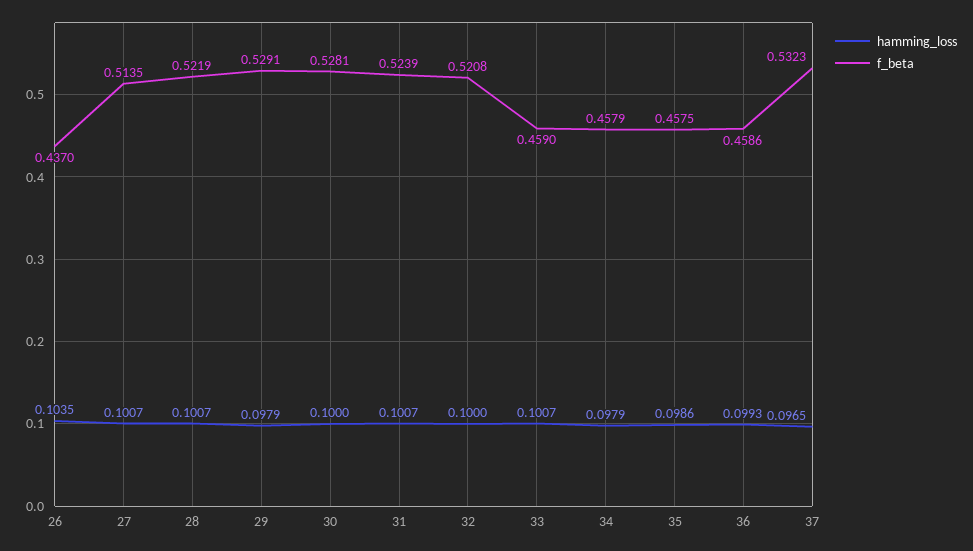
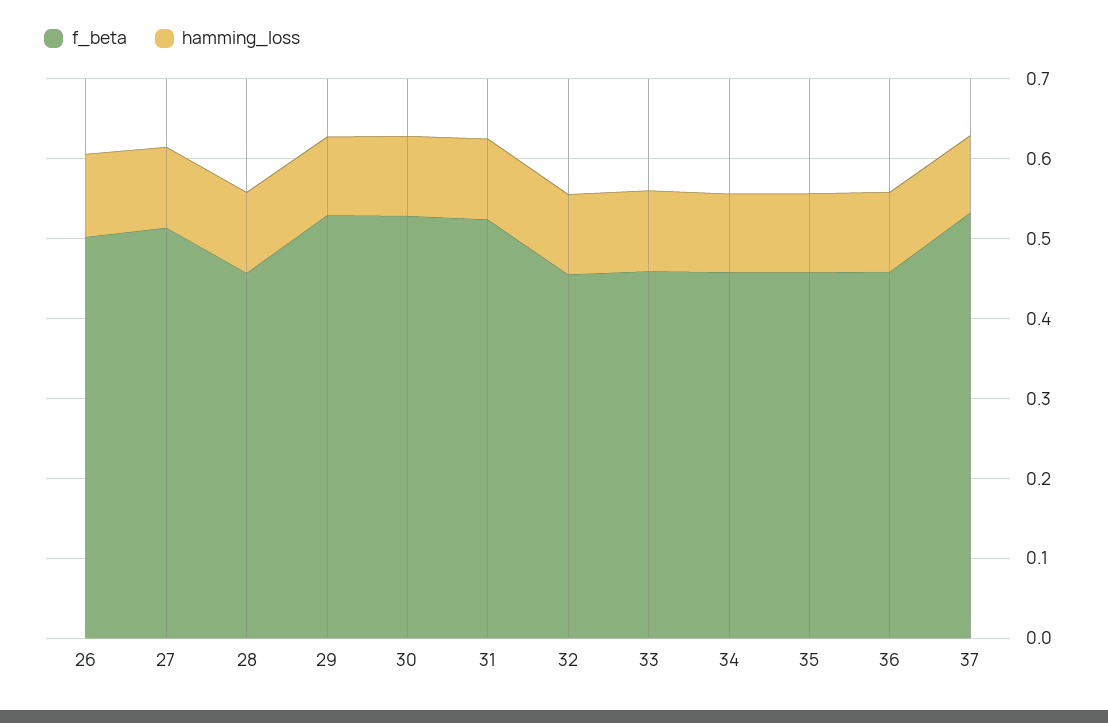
f_beta, 26: 0.437 -> 0.5
f_beta, 28: 0.5219 -> 0.46
f_beta, 32: 0.5208 -> 0.46

